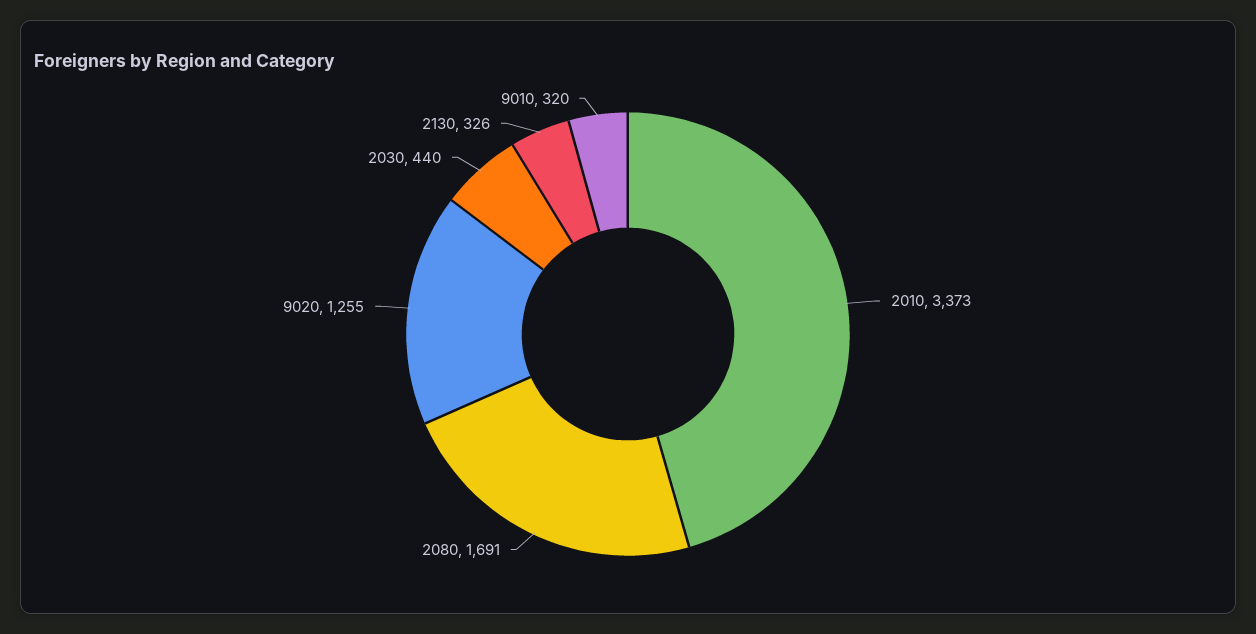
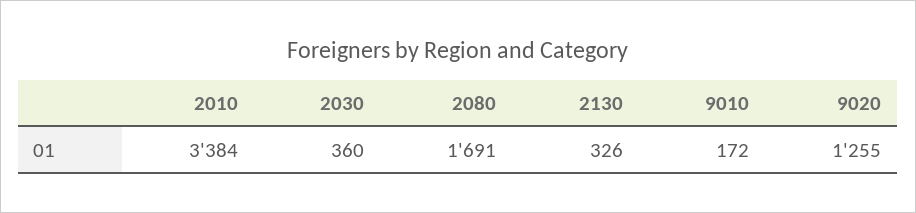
2010: 3373 -> 3384
2030: 440 -> 360
9010: 320 -> 172

